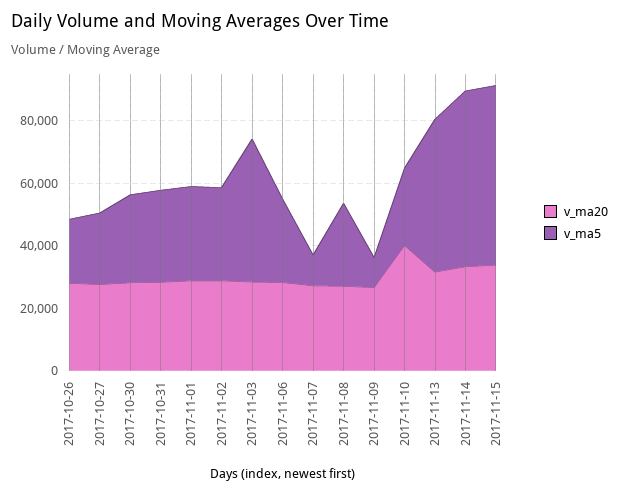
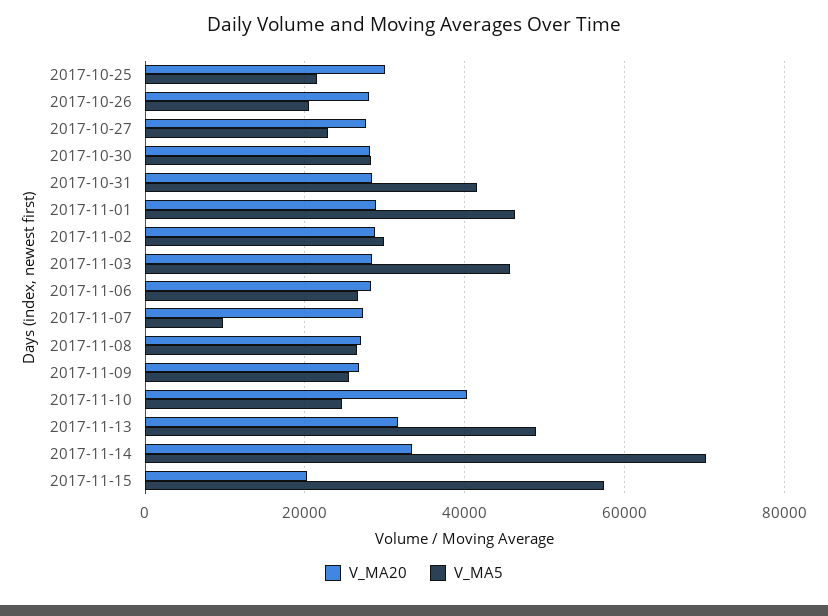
v_ma5, 2017-10-31: 30000 -> 42000
v_ma5, 2017-11-01: 30000 -> 46000
v_ma5, 2017-11-09: 10000 -> 26000
v_ma5, 2017-11-14: 55000 -> 70000
v_ma20, 2017-11-15: 35000 -> 20000
v_ma20, 2017-10-25: none -> 30000
v_ma5, 2017-10-25: none -> 22000

